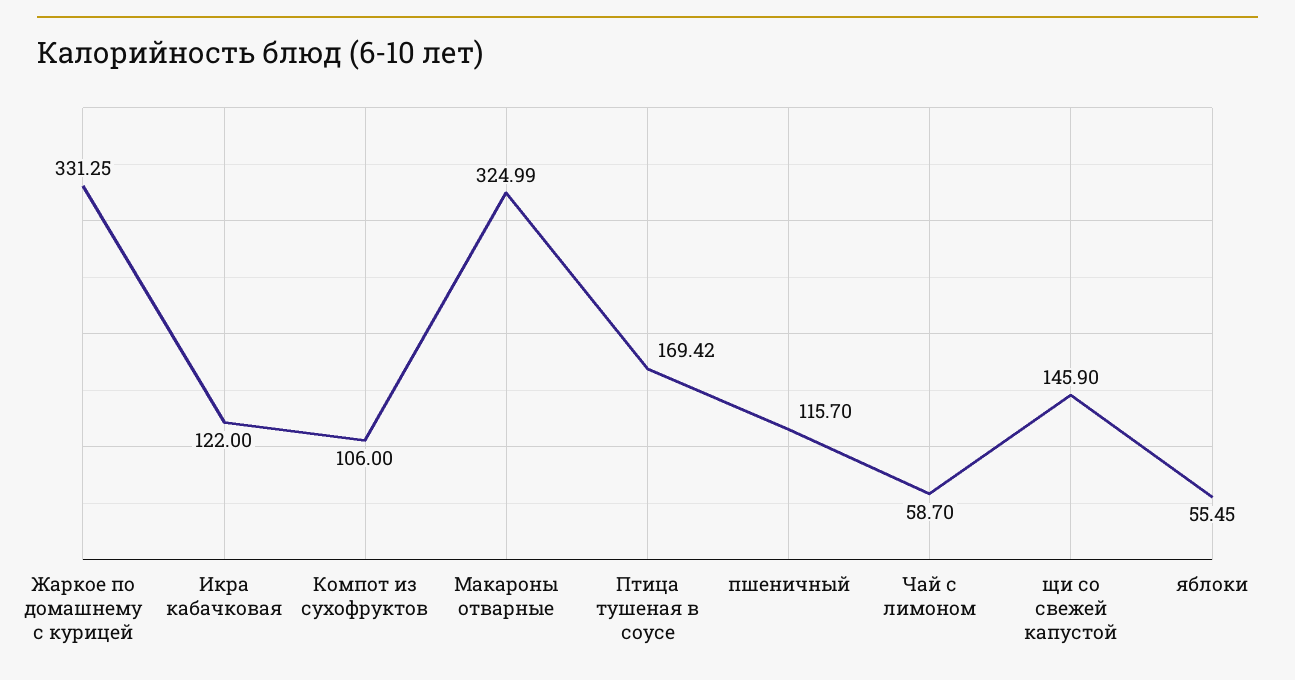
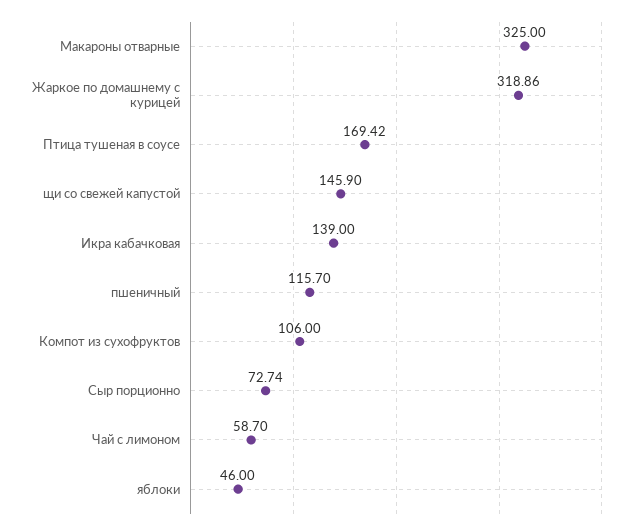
Жаркое по домашнему с курицей: 331.25 -> 318.86
Икра кабачковая: 122 -> 139
Макароны отварные: 324.99 -> 325
яблоки: 55.45 -> 46
Сыр порционно: none -> 72.74

